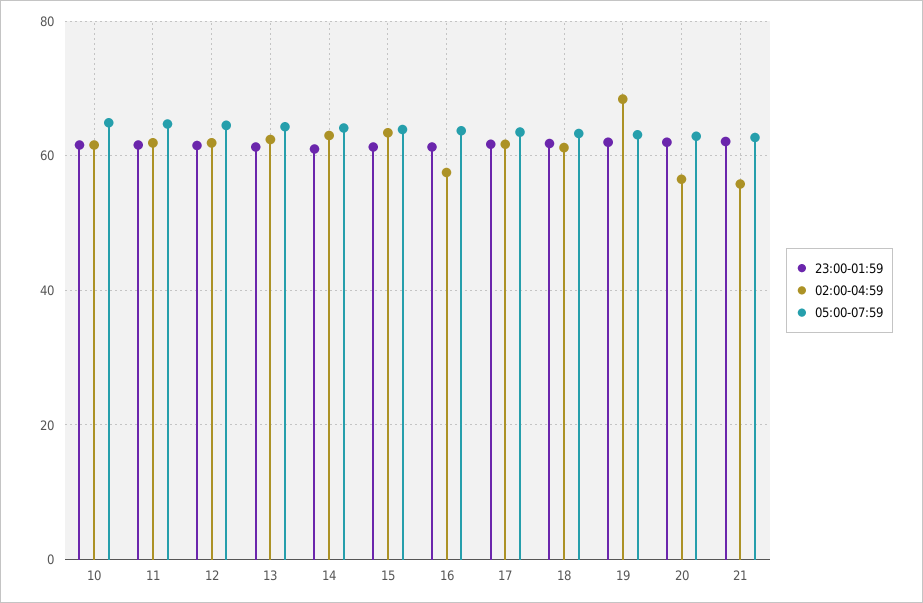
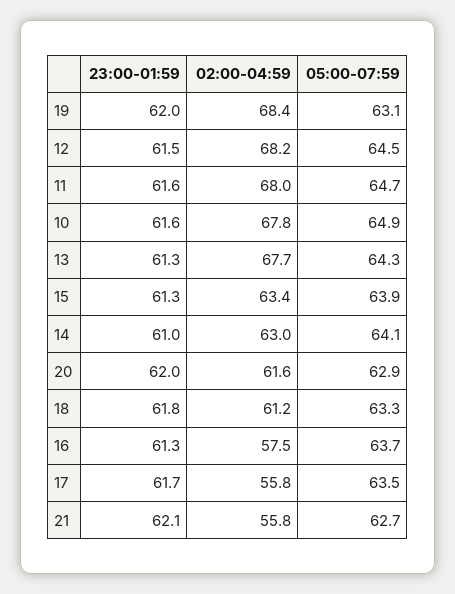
02:00-04:59, 10: 62 -> 67.8
02:00-04:59, 11: 62 -> 68
02:00-04:59, 12: 62 -> 68.2
02:00-04:59, 13: 62 -> 67.7
02:00-04:59, 17: 62 -> 55.8
02:00-04:59, 20: 56 -> 61.6

